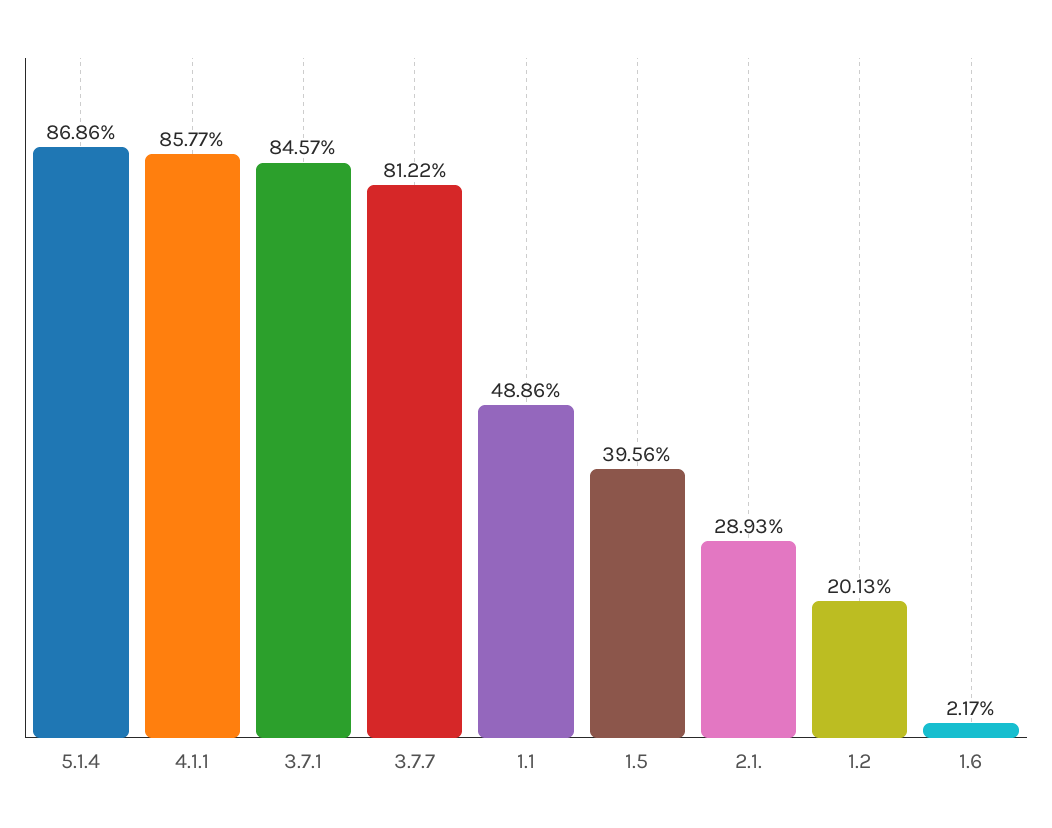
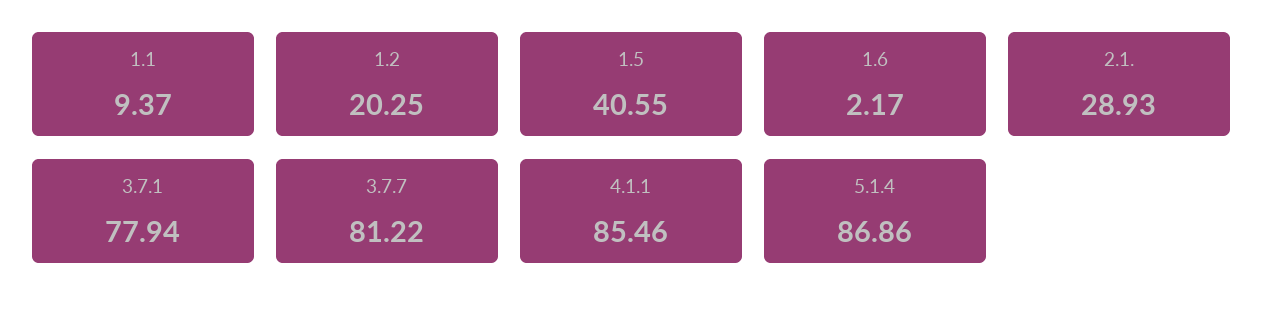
4.1.1: 85.77 -> 85.46
3.7.1: 84.57 -> 77.94
1.1: 48.86 -> 9.37
1.5: 39.56 -> 40.55
1.2: 20.13 -> 20.25

